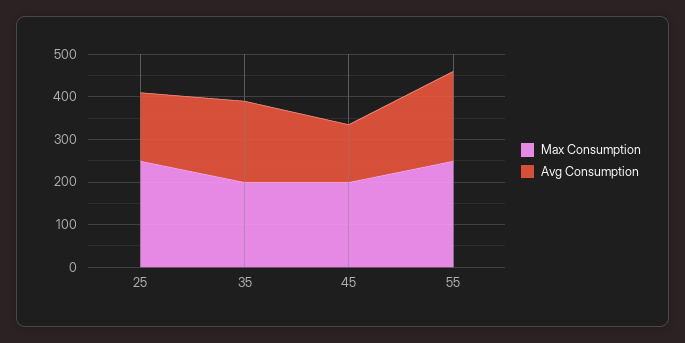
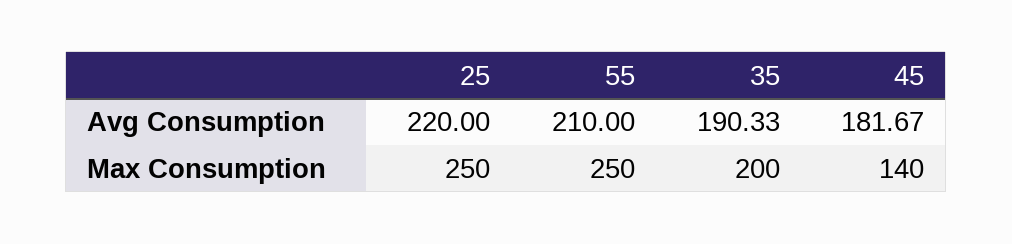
Avg Consumption, 25: 160 -> 220
Max Consumption, 45: 200 -> 140
Avg Consumption, 45: 140 -> 181.67

